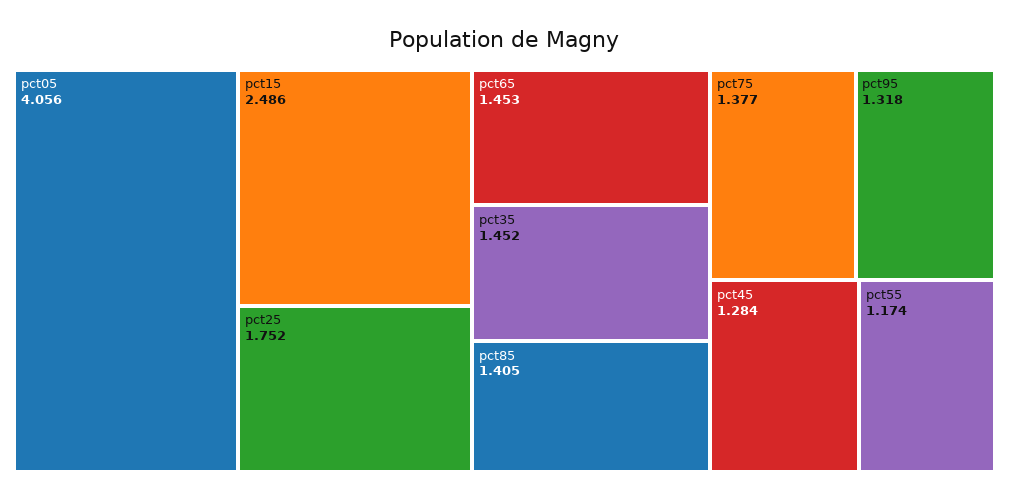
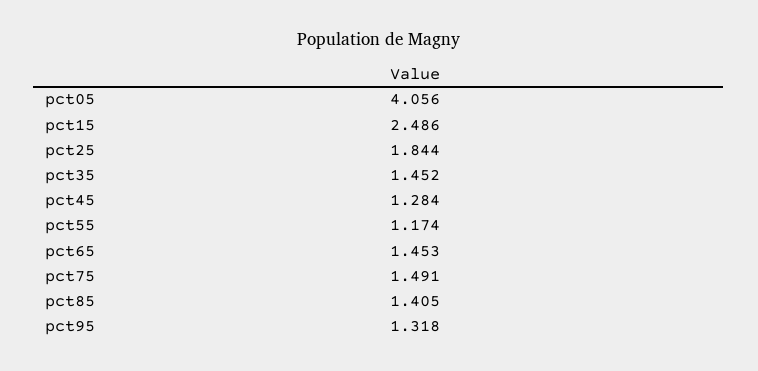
pct25: 1.752 -> 1.844
pct75: 1.377 -> 1.491

